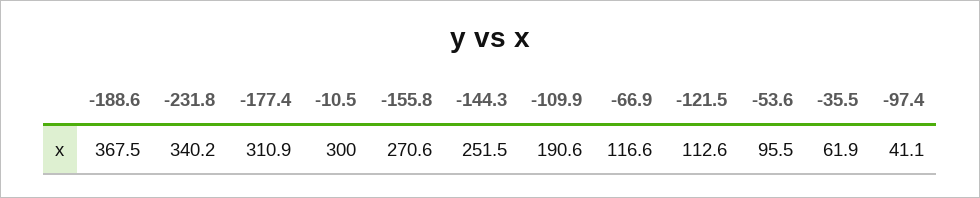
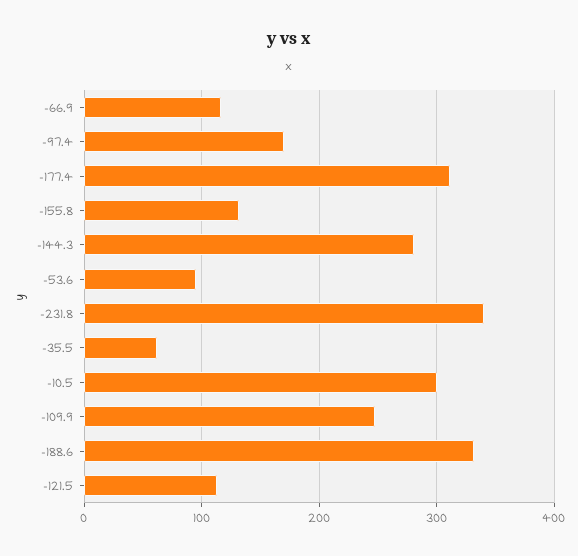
-188.6: 367.5 -> 330
-155.8: 270.6 -> 130
-144.3: 251.5 -> 280
-109.9: 190.6 -> 250
-97.4: 41.1 -> 170

